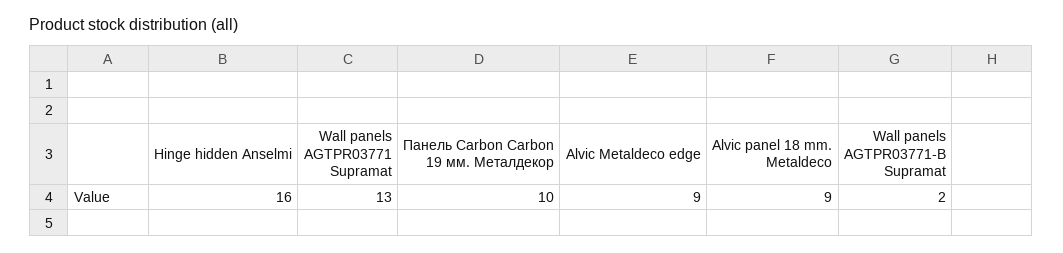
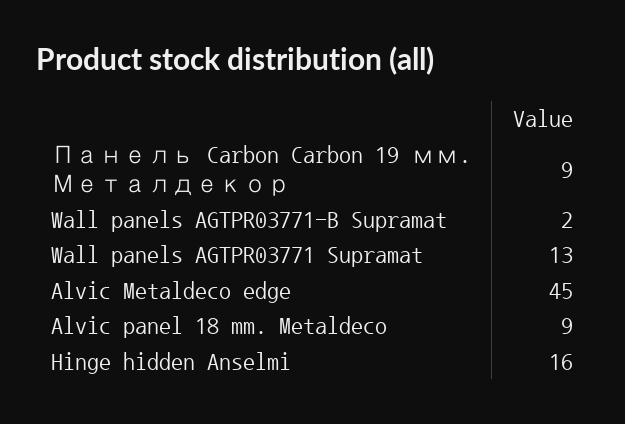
Панель Carbon Carbon 19 мм. Металдекор: 10 -> 9
Alvic Metaldeco edge: 9 -> 45

